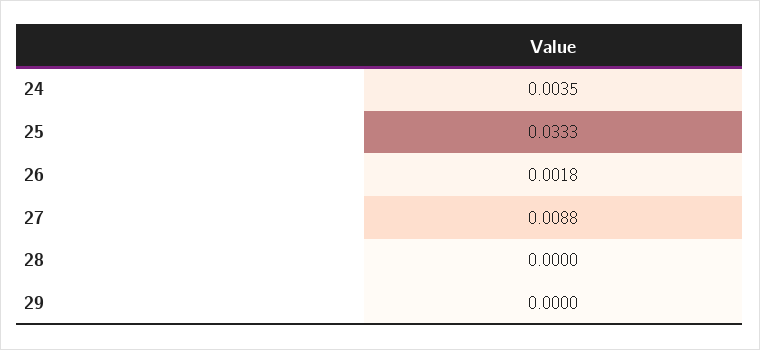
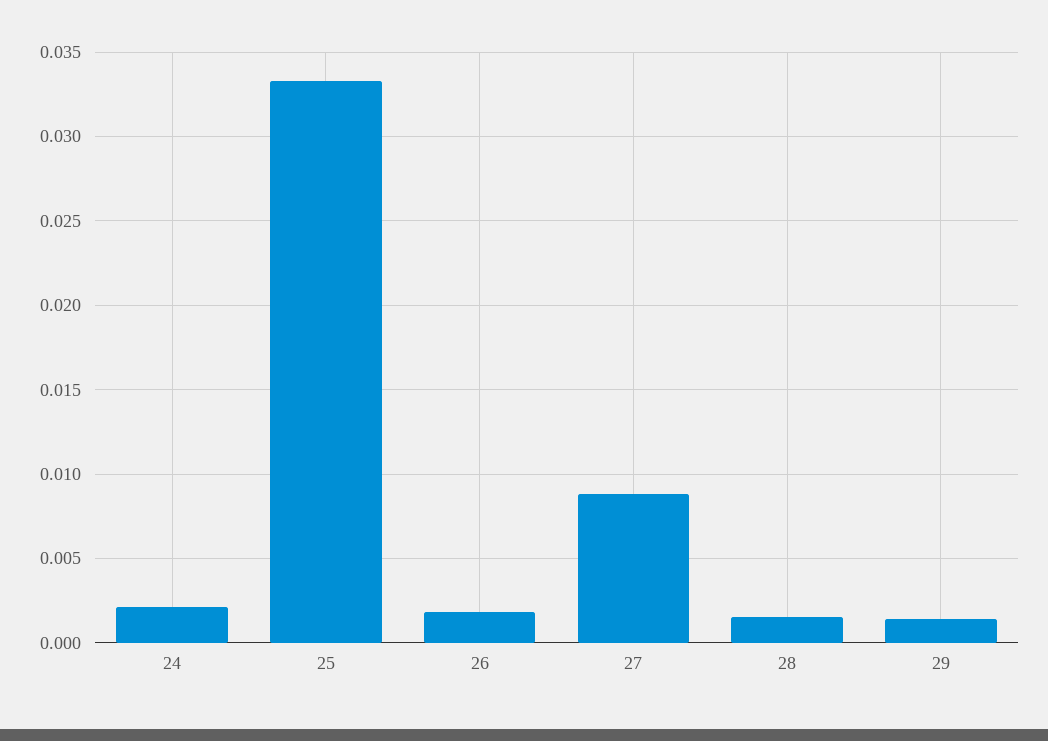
24: 0.0035 -> 0.002
28: 0 -> 0.0015
29: 0 -> 0.0015

